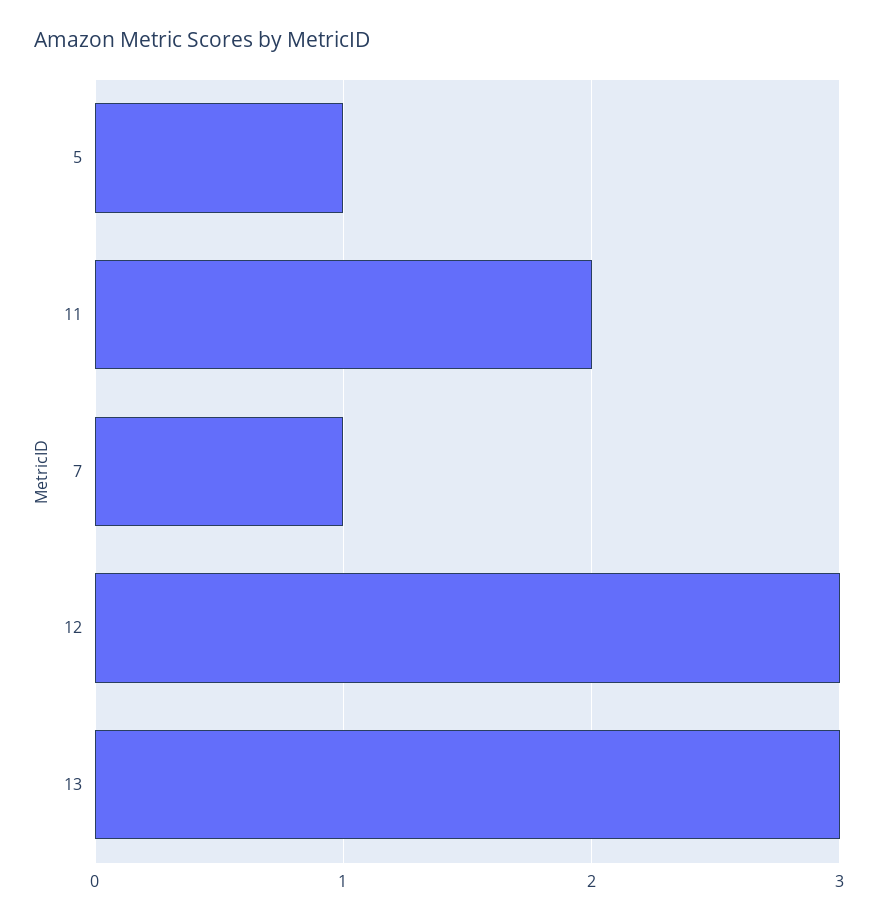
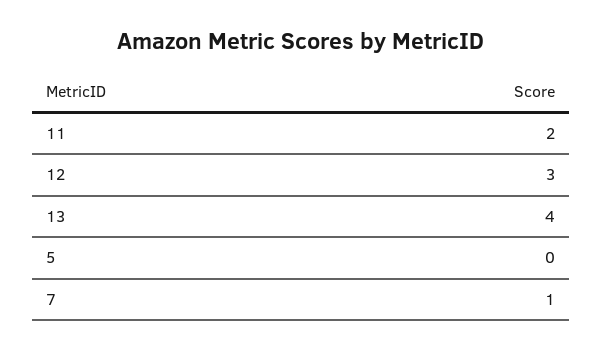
5: 1 -> 0
13: 3 -> 4

